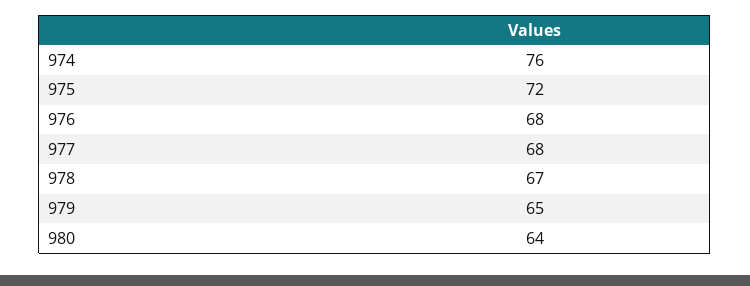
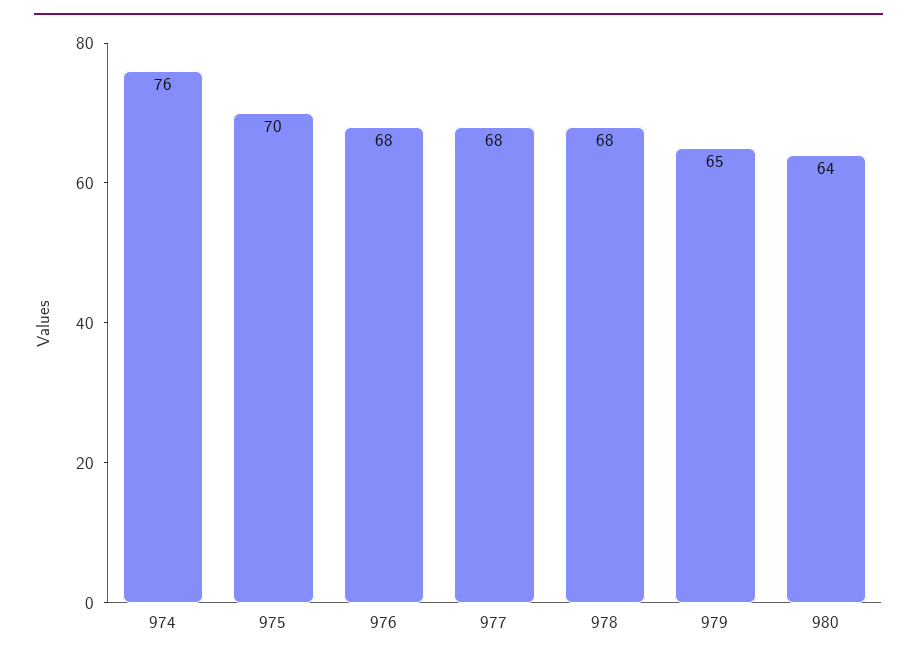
975: 72 -> 70
978: 67 -> 68

